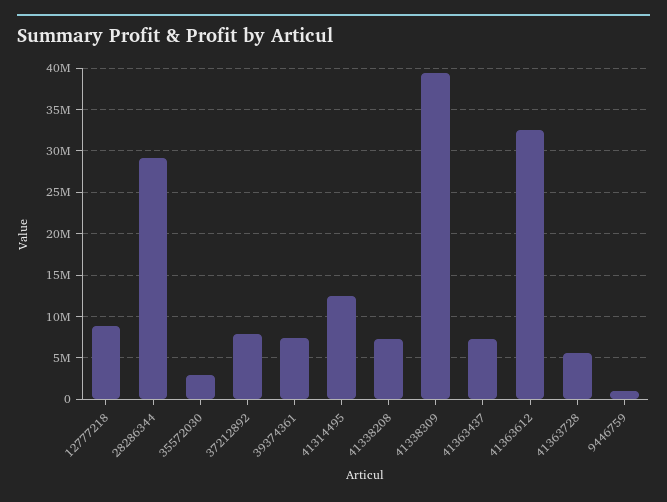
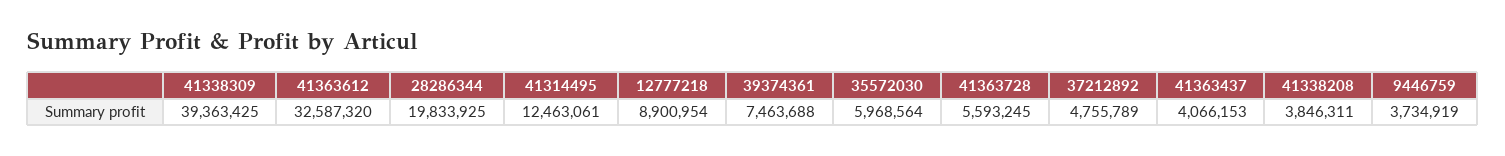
28286344: 29000000 -> 19833925
35572030: 3000000 -> 5968564
37212892: 8000000 -> 4755789
41338208: 7000000 -> 3846311
41363437: 7000000 -> 4066153
9446759: 1000000 -> 3734919

